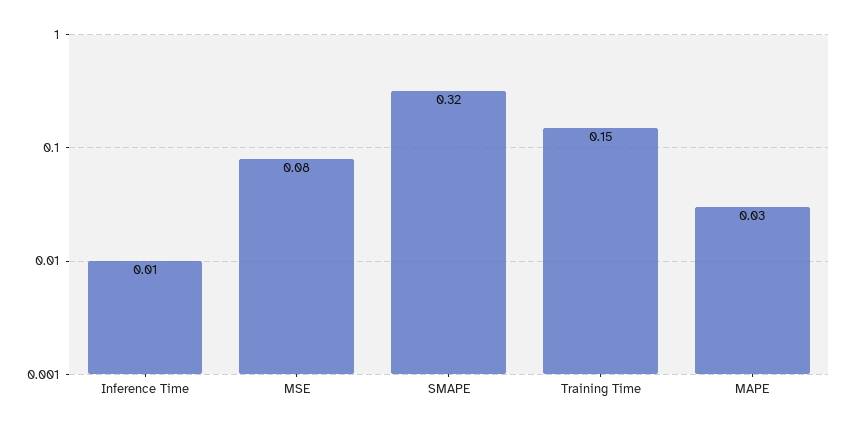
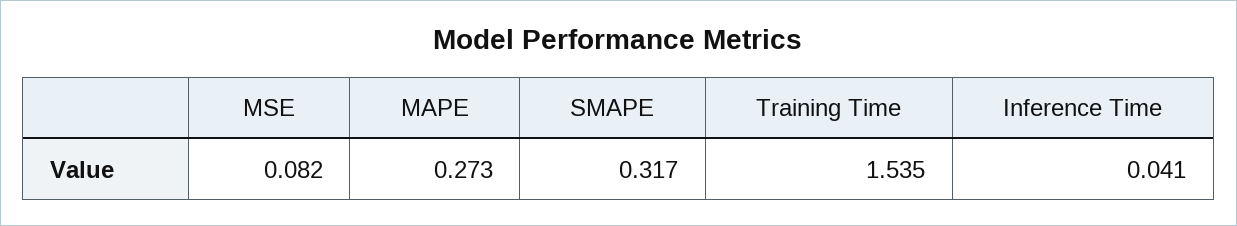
Inference Time: 0.01 -> 0.041
Training Time: 0.15 -> 1.535
MAPE: 0.03 -> 0.273

